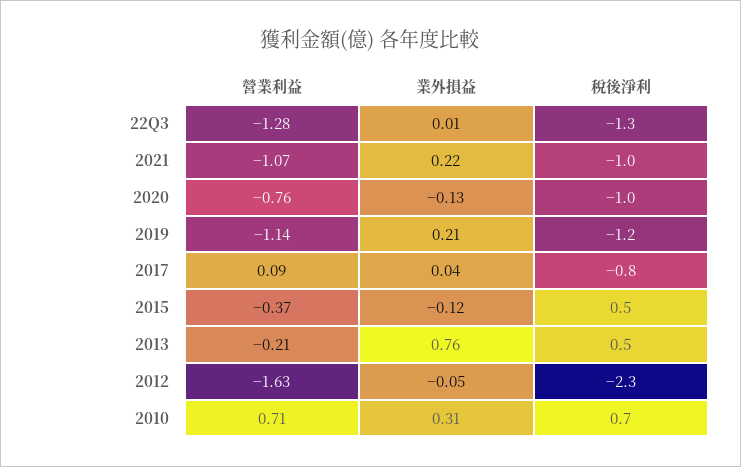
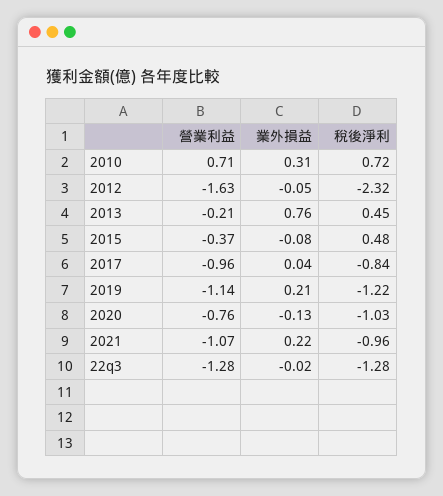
業外損益, 22Q3: 0.01 -> -0.02
營業利益, 2017: 0.09 -> -0.96
業外損益, 2015: -0.12 -> -0.08

